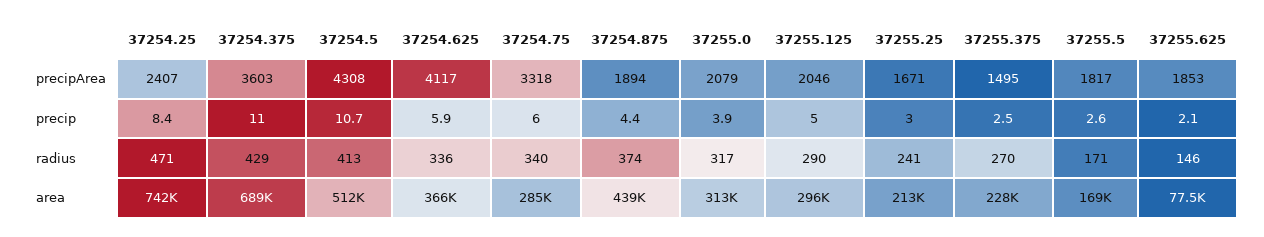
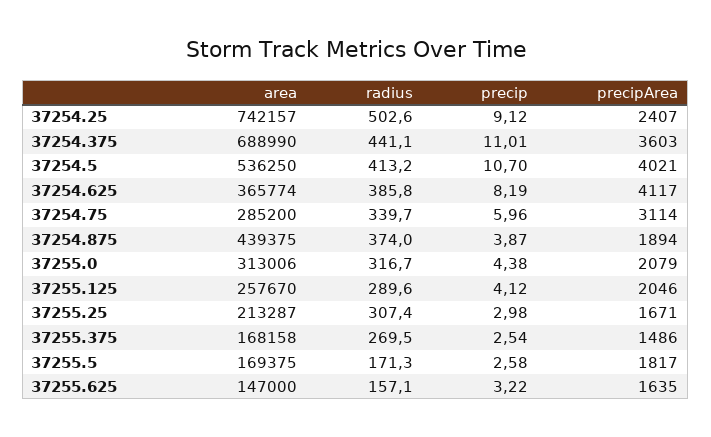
37254.5, precipArea: 4308 -> 4021
37254.75, precipArea: 3318 -> 3114
37255.375, precipArea: 1495 -> 1486
37255.625, precipArea: 1853 -> 1635
37254.25, precip: 8.4 -> 9.12
37254.625, precip: 5.9 -> 8.19
37254.875, precip: 4.4 -> 3.87
37255.0, precip: 3.9 -> 4.38
37255.125, precip: 5 -> 4.12
37255.625, precip: 2.1 -> 3.22
37254.25, radius: 471 -> 502.6
37254.375, radius: 429 -> 441.1
37254.625, radius: 336 -> 385.8
37255.25, radius: 241 -> 307.4
37255.625, radius: 146 -> 157.1
37254.5, area: 512000 -> 536250
37255.125, area: 296000 -> 257670
37255.375, area: 228000 -> 168158
37255.625, area: 77500 -> 147000

